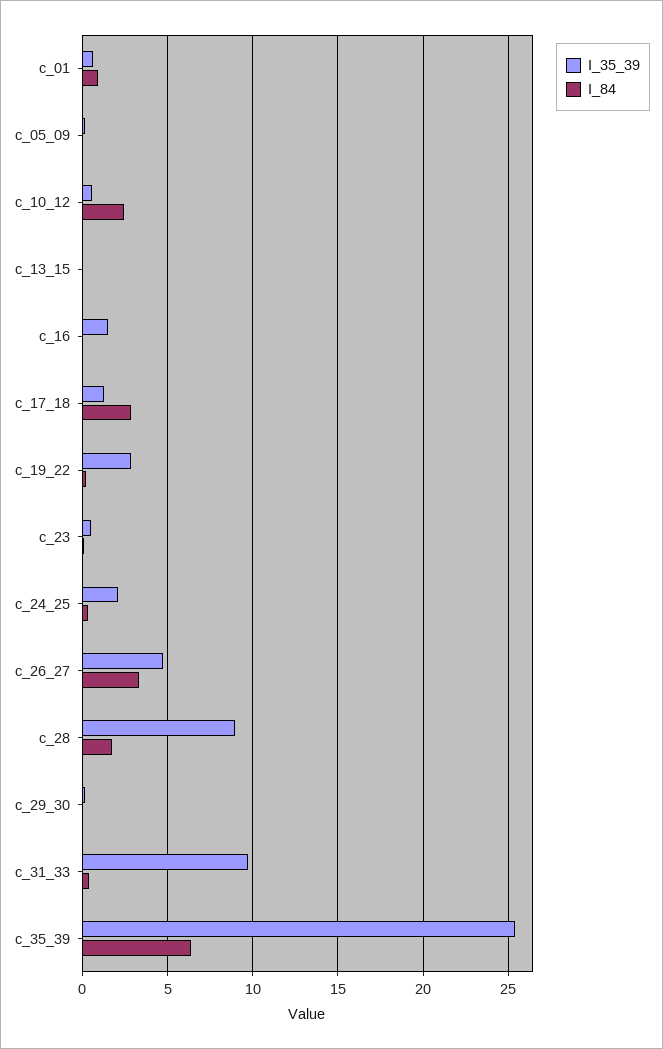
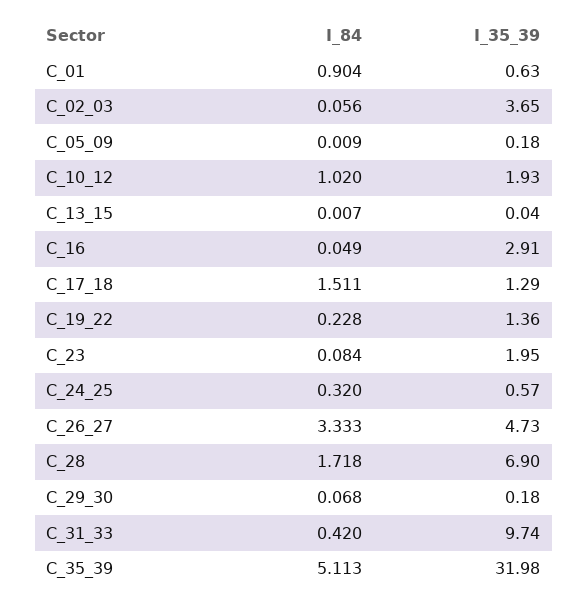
I_35_39, c_10_12: 0.5 -> 1.93
I_84, c_10_12: 2.5 -> 1.02
I_35_39, c_16: 1.5 -> 2.91
I_84, c_17_18: 3 -> 1.511
I_35_39, c_19_22: 3 -> 1.36
I_35_39, c_23: 0.5 -> 1.95
I_35_39, c_24_25: 2 -> 0.57
I_35_39, c_28: 9 -> 6.9
I_35_39, c_35_39: 25.5 -> 31.98
I_84, c_35_39: 6.5 -> 5.113
I_84, C_02_03: none -> 0.056
I_35_39, C_02_03: none -> 3.65

